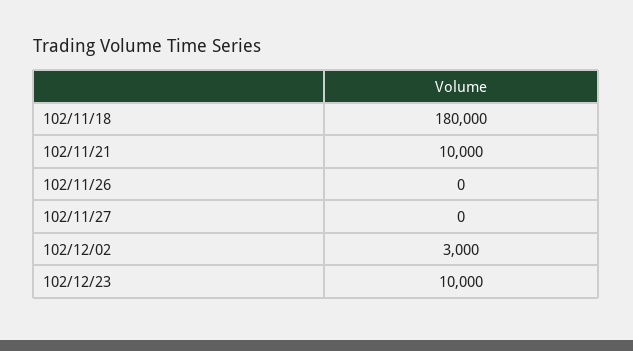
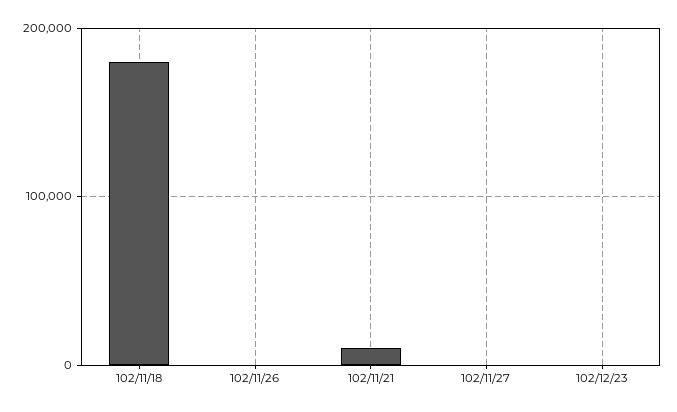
102/12/02: 3000 -> none
102/12/23: 10000 -> 0

